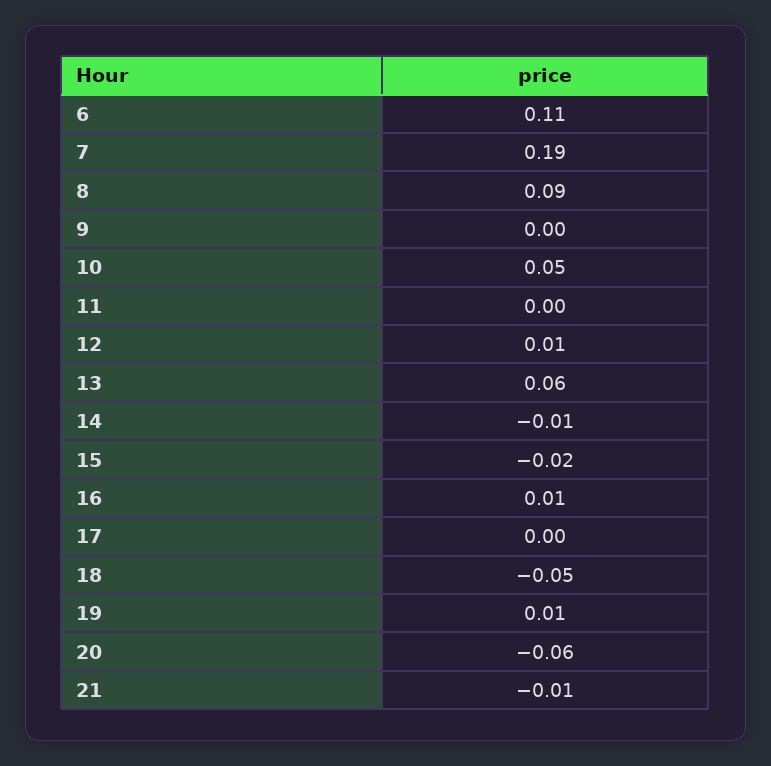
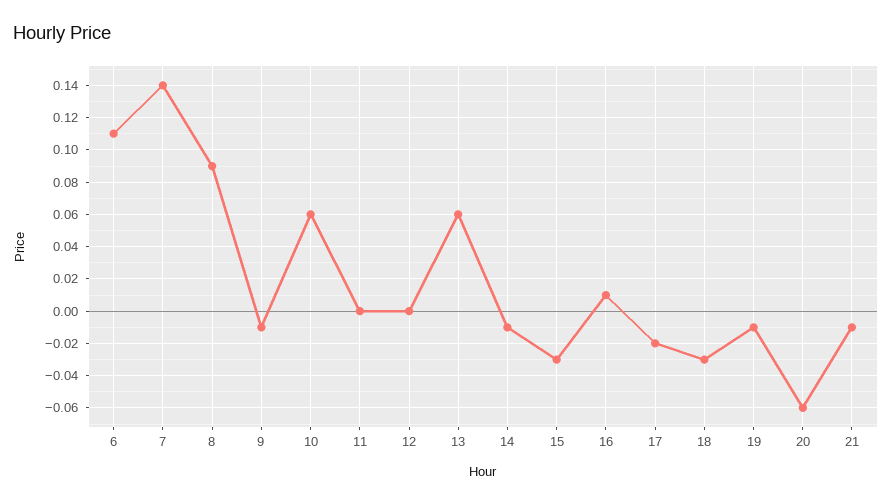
7: 0.19 -> 0.14
9: 0 -> -0.01
10: 0.05 -> 0.06
12: 0.01 -> 0
15: -0.02 -> -0.03
17: 0 -> -0.02
18: -0.05 -> -0.03
19: 0.01 -> -0.01

